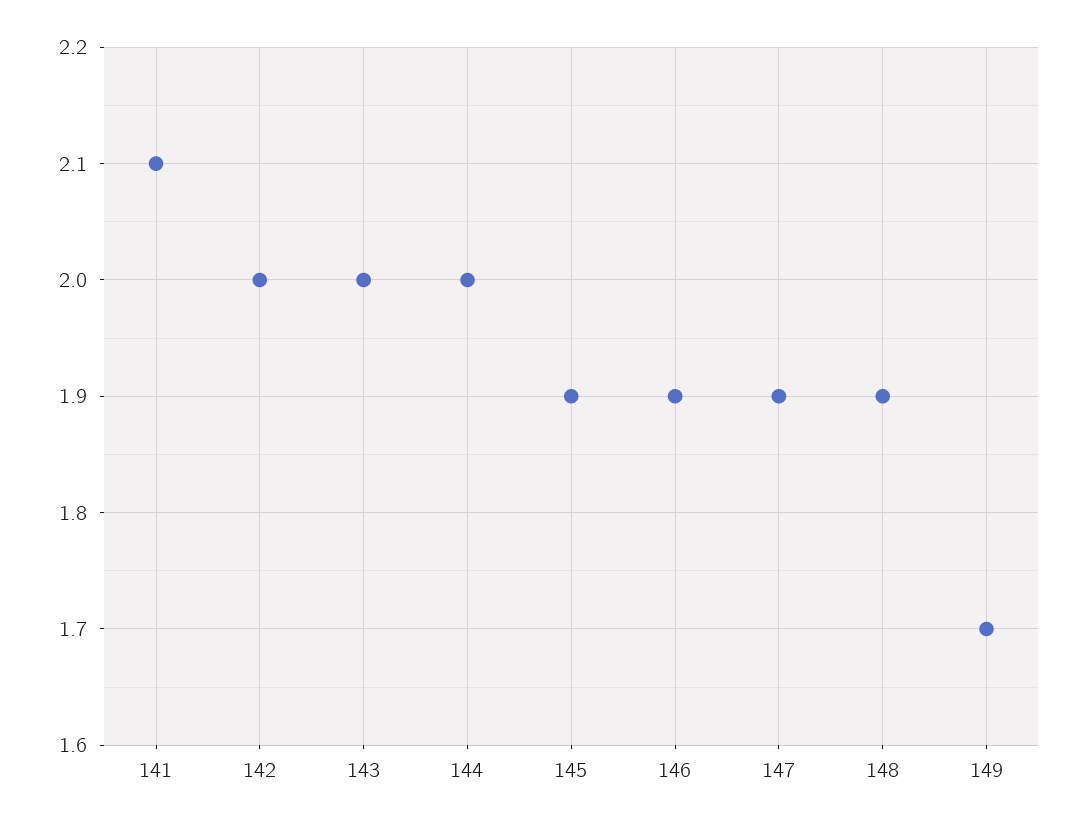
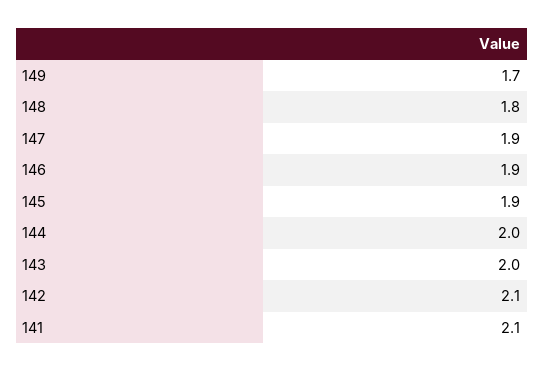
142: 2 -> 2.1
148: 1.9 -> 1.8

